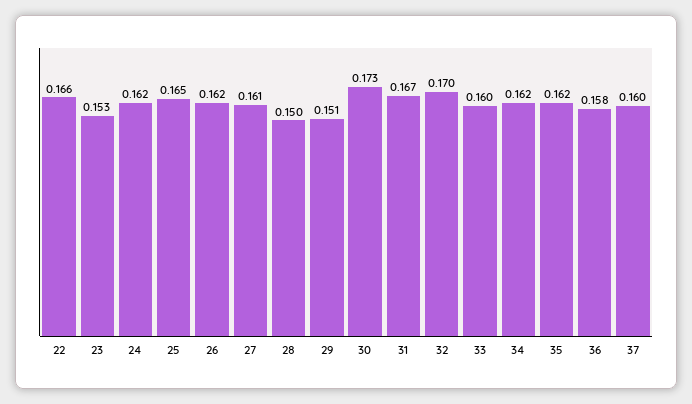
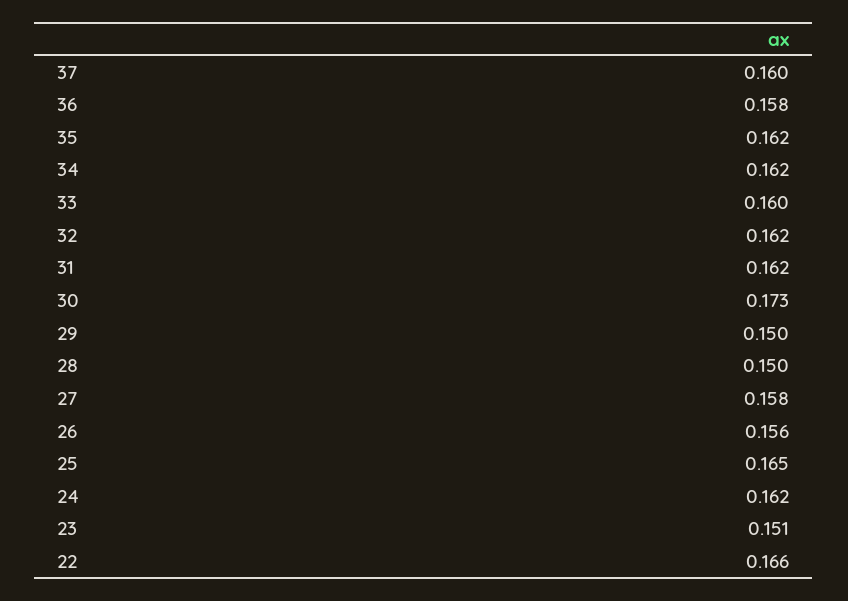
23: 0.153 -> 0.151
26: 0.162 -> 0.156
27: 0.161 -> 0.158
29: 0.151 -> 0.15
31: 0.167 -> 0.162
32: 0.17 -> 0.162

